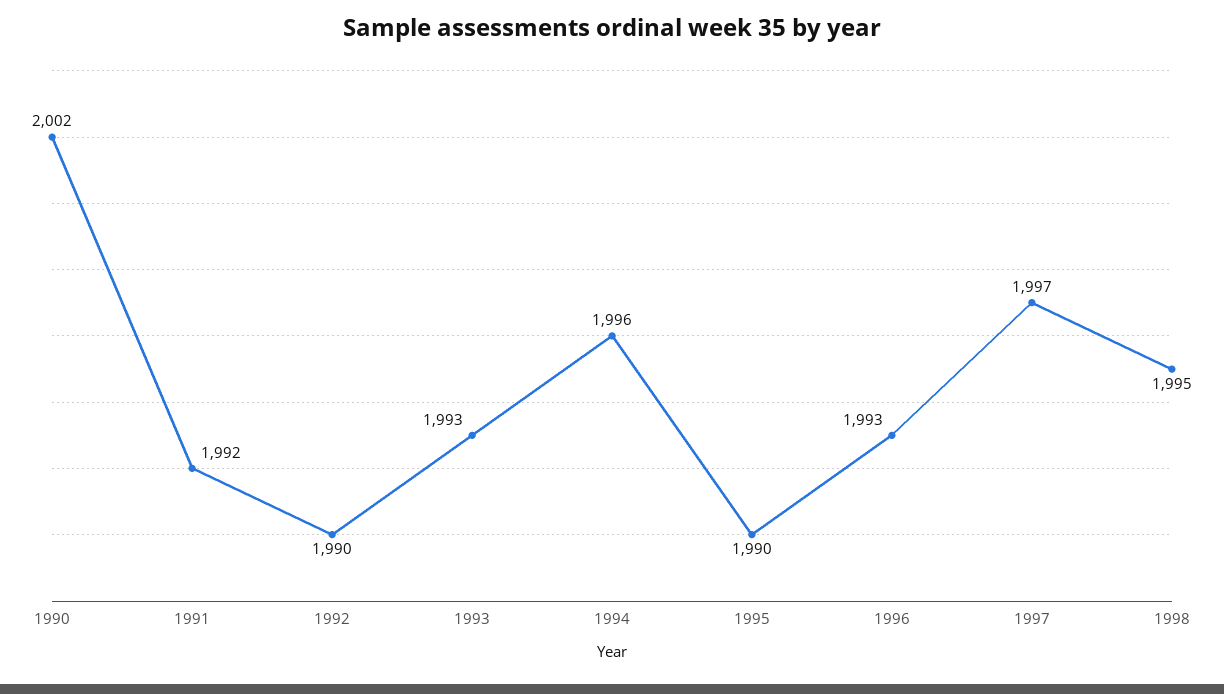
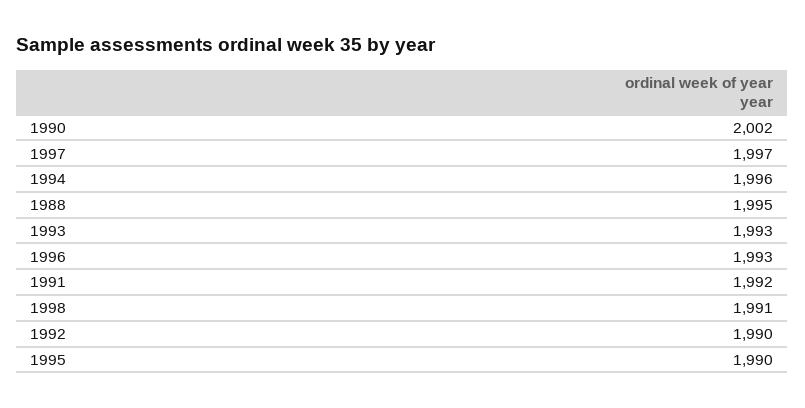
1998: 1995 -> 1991
1988: none -> 1995

